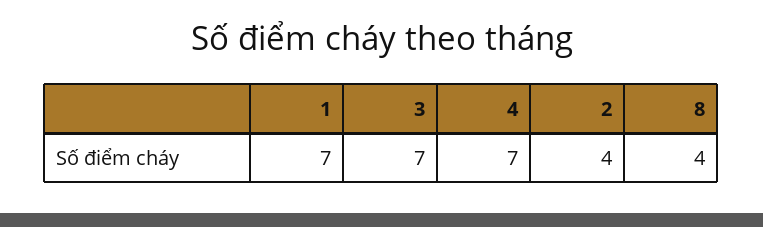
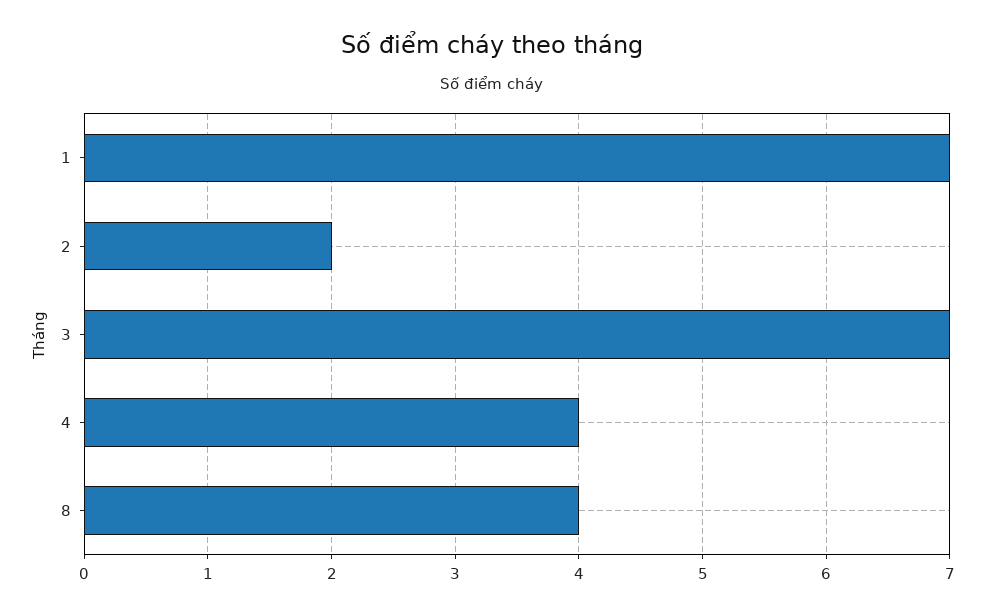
4: 7 -> 4
2: 4 -> 2

